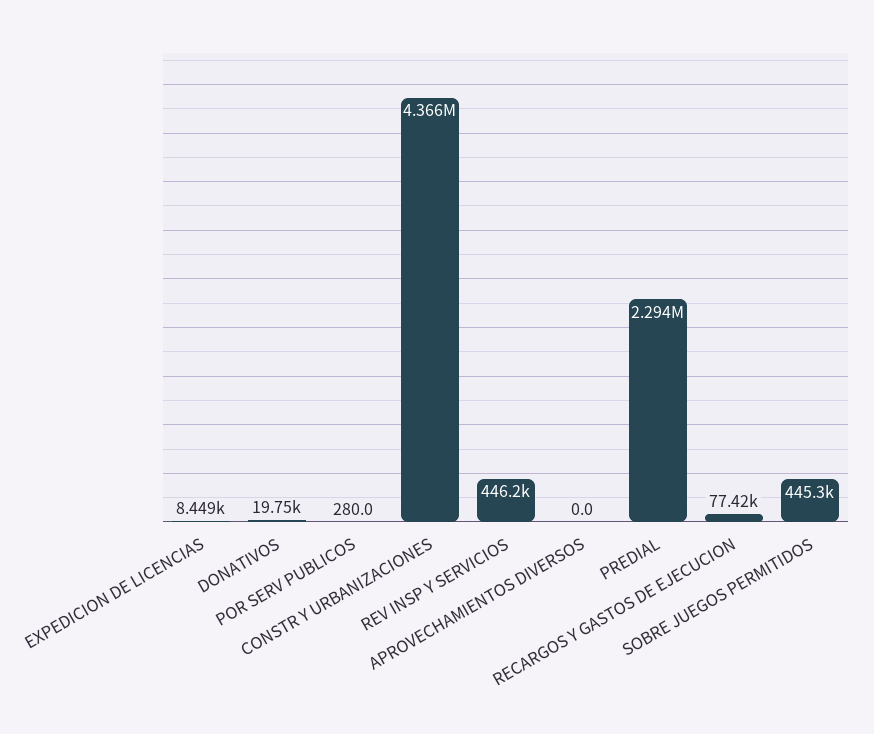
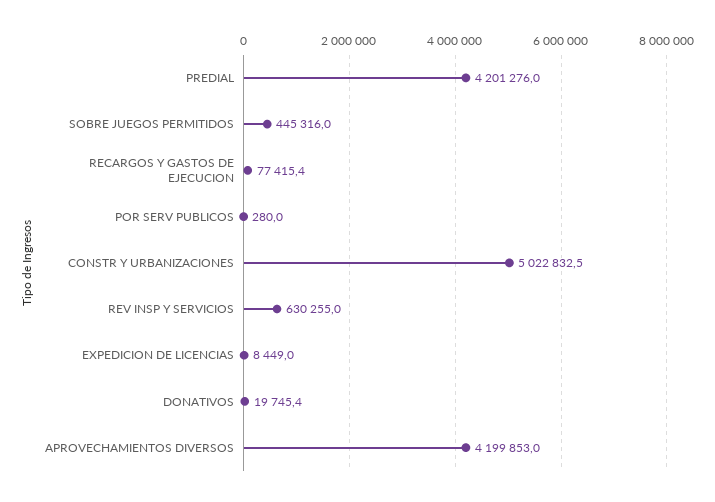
CONSTR Y URBANIZACIONES: 4366000 -> 5022832.5
REV INSP Y SERVICIOS: 446200 -> 630255
APROVECHAMIENTOS DIVERSOS: 0 -> 4199853
PREDIAL: 2294000 -> 4201276

